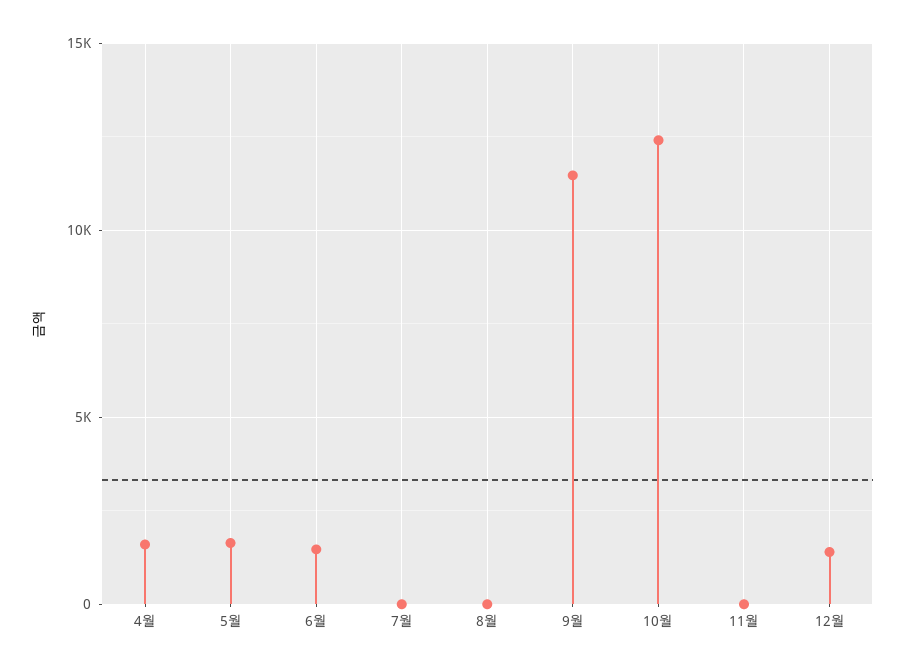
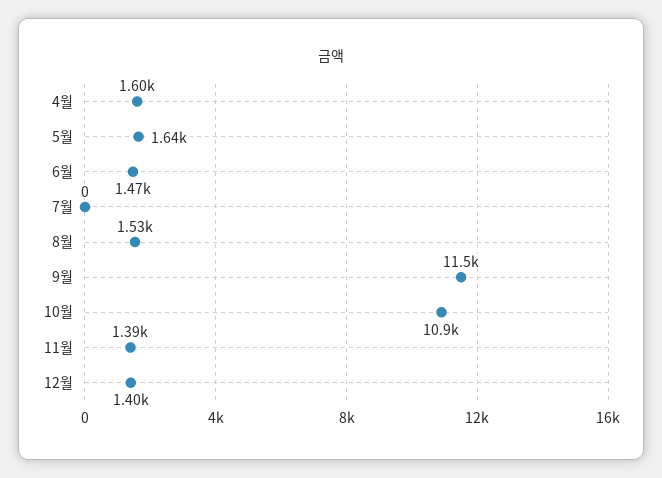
8월: 0 -> 1530
10월: 12500 -> 10900
11월: 0 -> 1390

